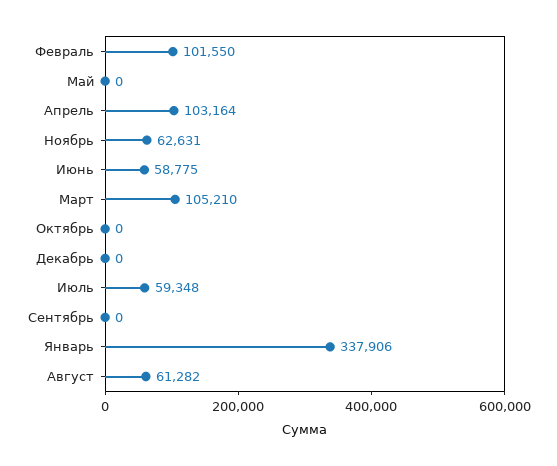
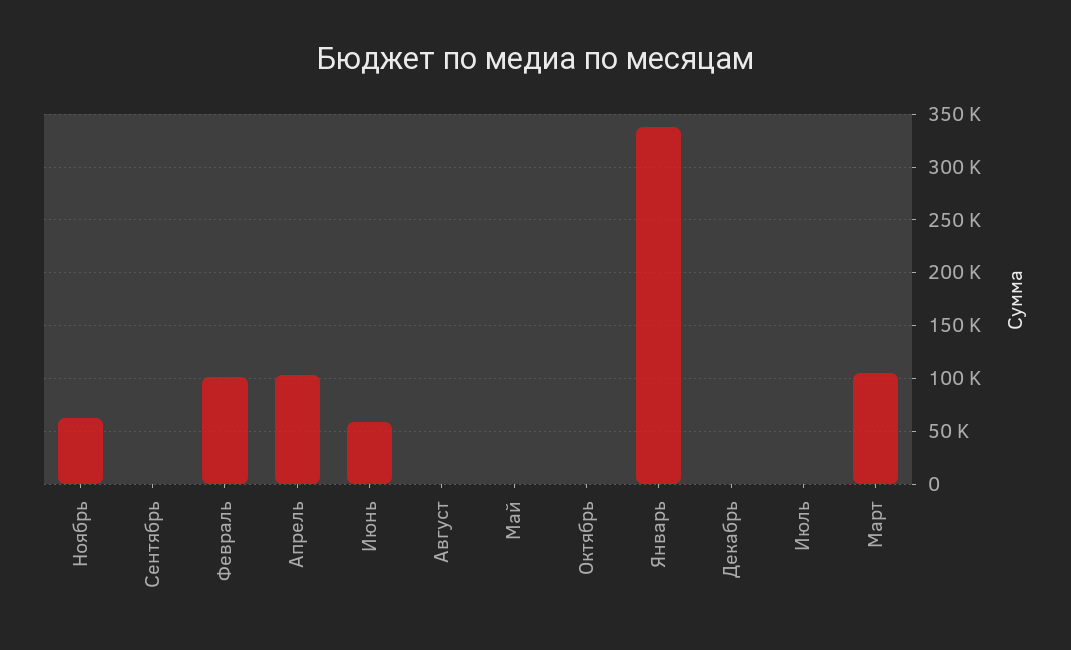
Июль: 59348 -> 0
Август: 61282 -> 0

